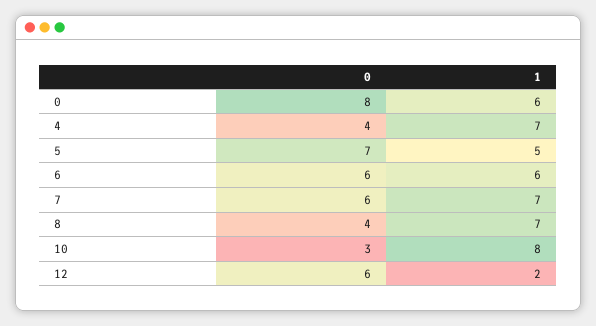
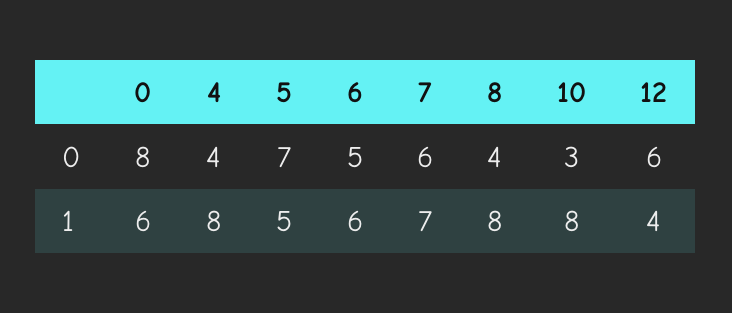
1, 4: 7 -> 8
0, 6: 6 -> 5
1, 8: 7 -> 8
1, 12: 2 -> 4

